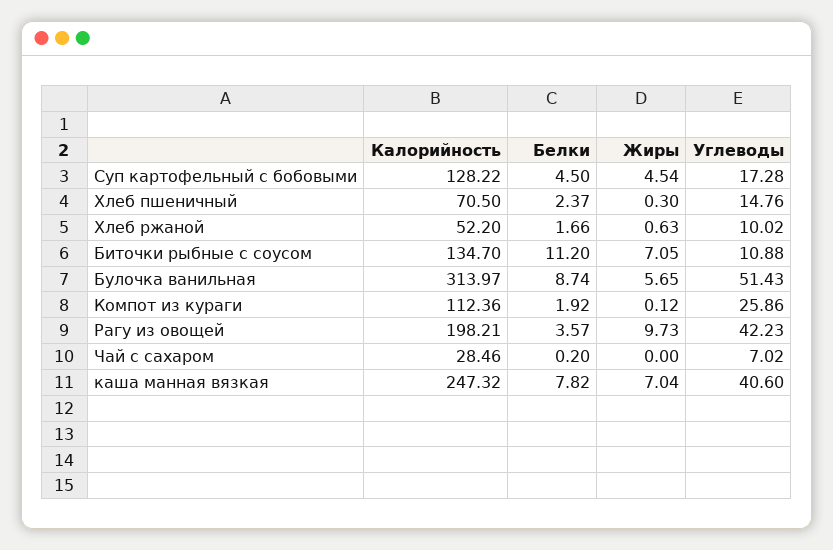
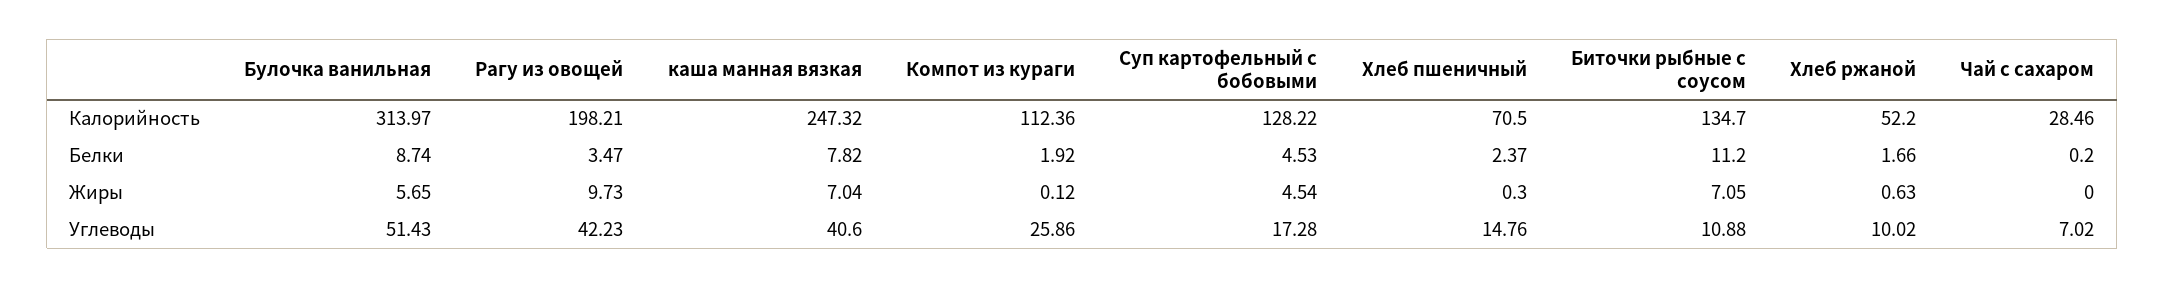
Белки, Суп картофельный с бобовыми: 4.5 -> 4.53
Белки, Рагу из овощей: 3.57 -> 3.47

